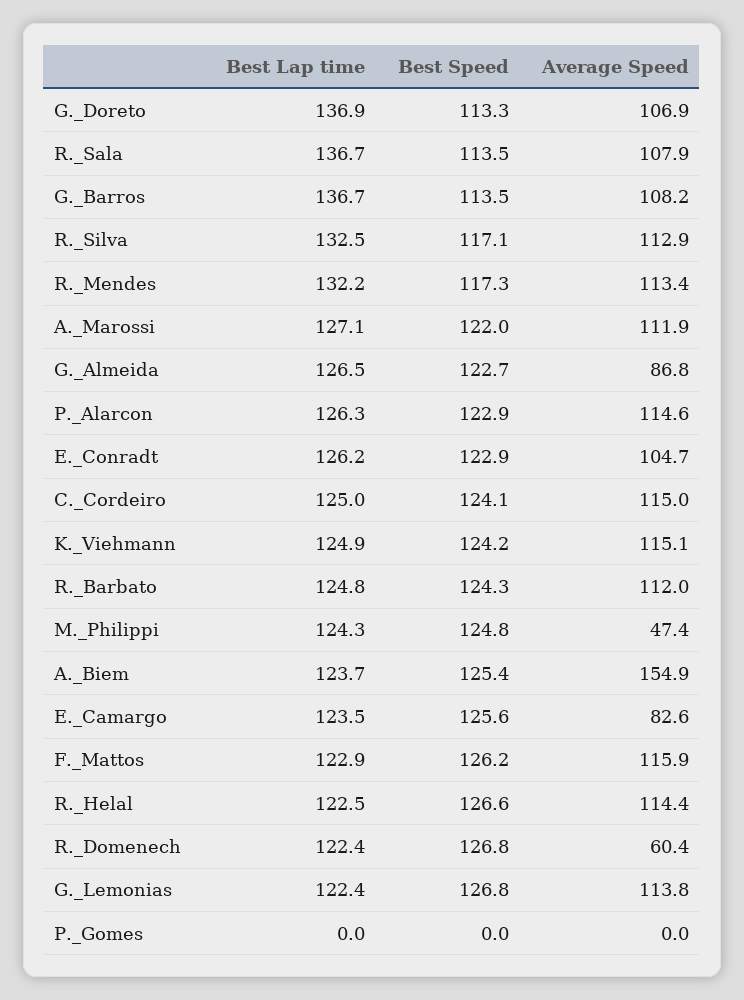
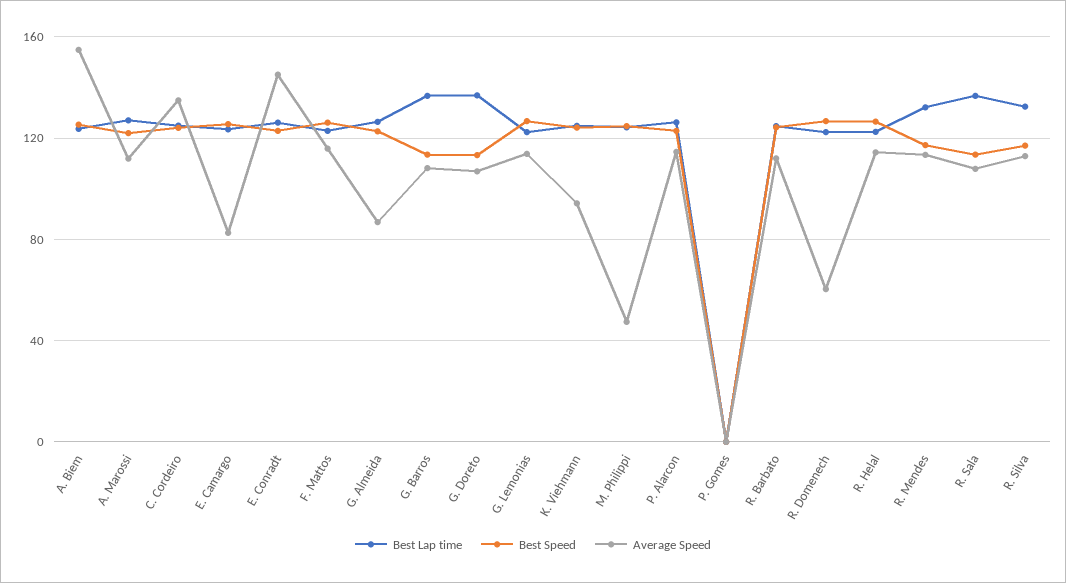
Average Speed, E._Conradt: 104.7 -> 145
Average Speed, C._Cordeiro: 115 -> 135
Average Speed, K._Viehmann: 115.1 -> 95

